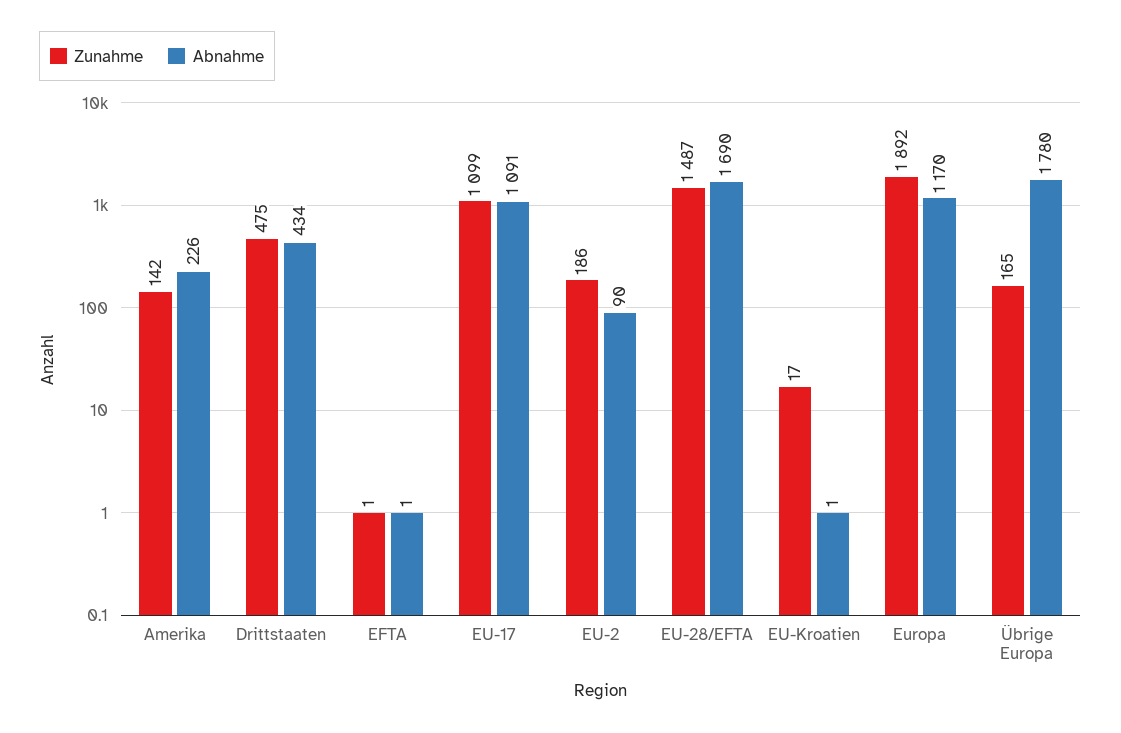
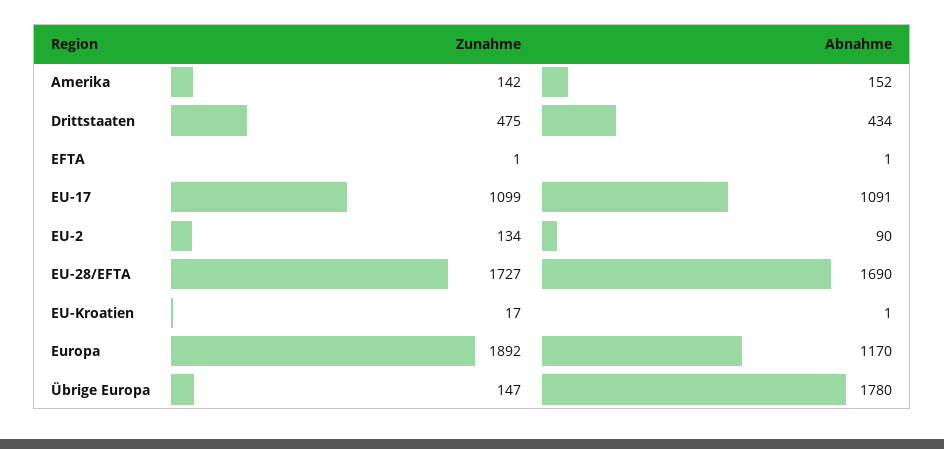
Abnahme, Amerika: 226 -> 152
Zunahme, EU-2: 186 -> 134
Zunahme, EU-28/EFTA: 1487 -> 1727
Zunahme, Übrige Europa: 165 -> 147

